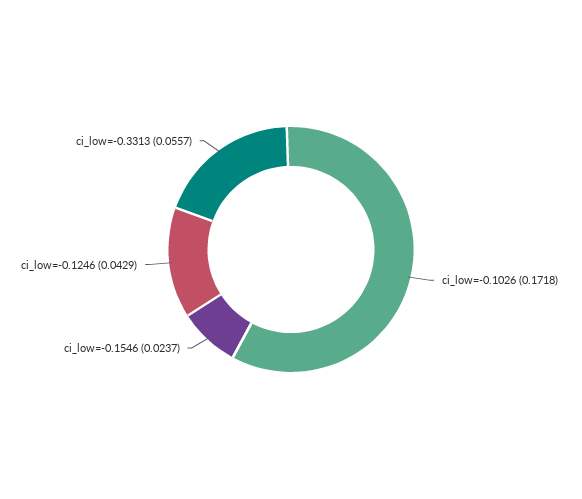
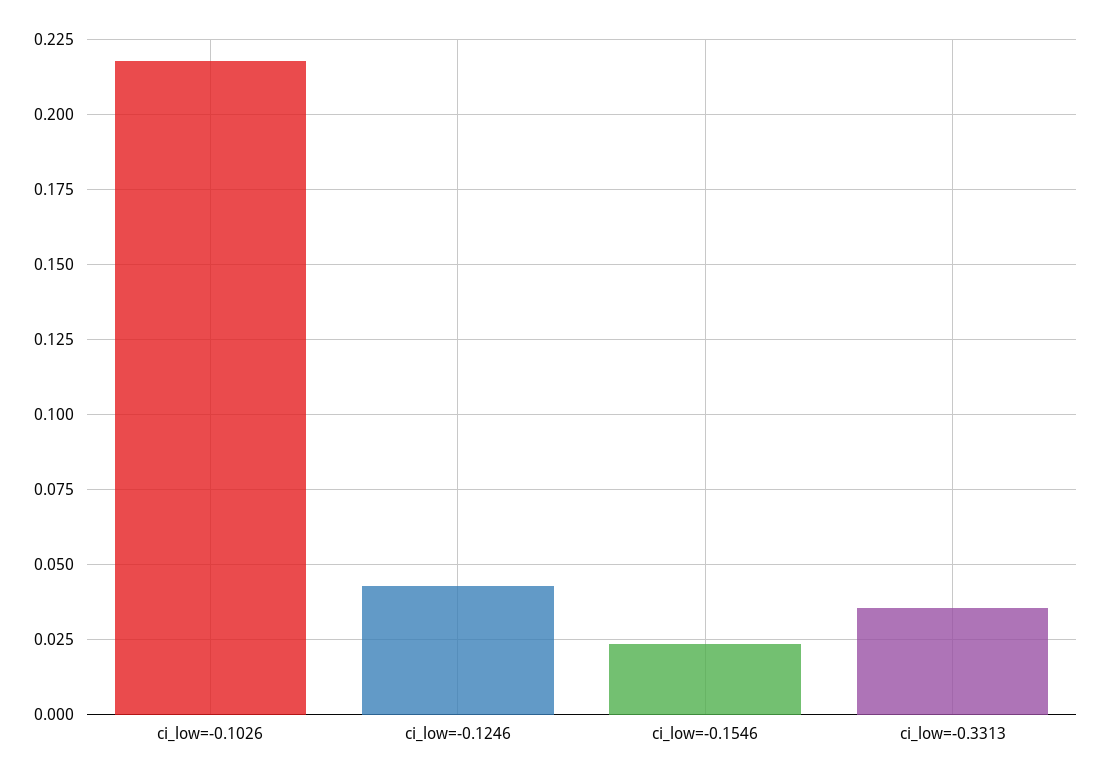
ci_low=-0.1026: 0.1718 -> 0.2175
ci_low=-0.3313: 0.0557 -> 0.035

